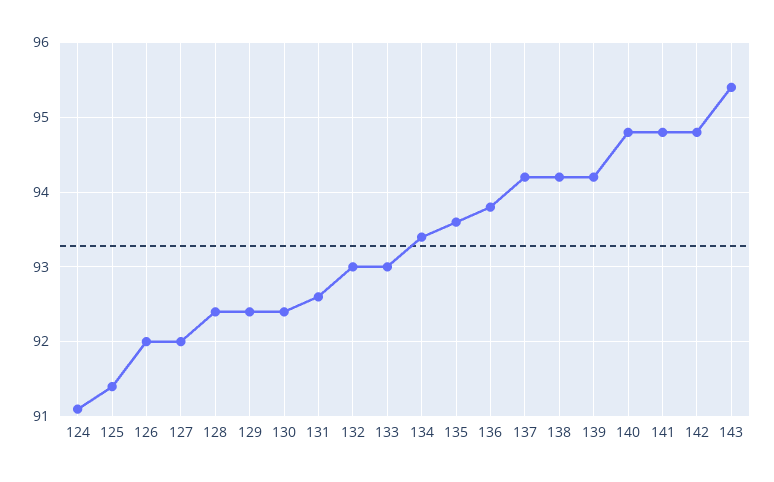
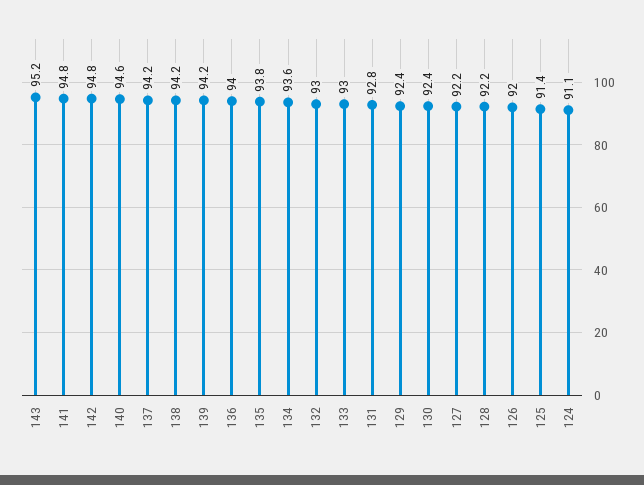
127: 92 -> 92.2
128: 92.4 -> 92.2
131: 92.6 -> 92.8
134: 93.4 -> 93.6
135: 93.6 -> 93.8
136: 93.8 -> 94
140: 94.8 -> 94.6
143: 95.4 -> 95.2

